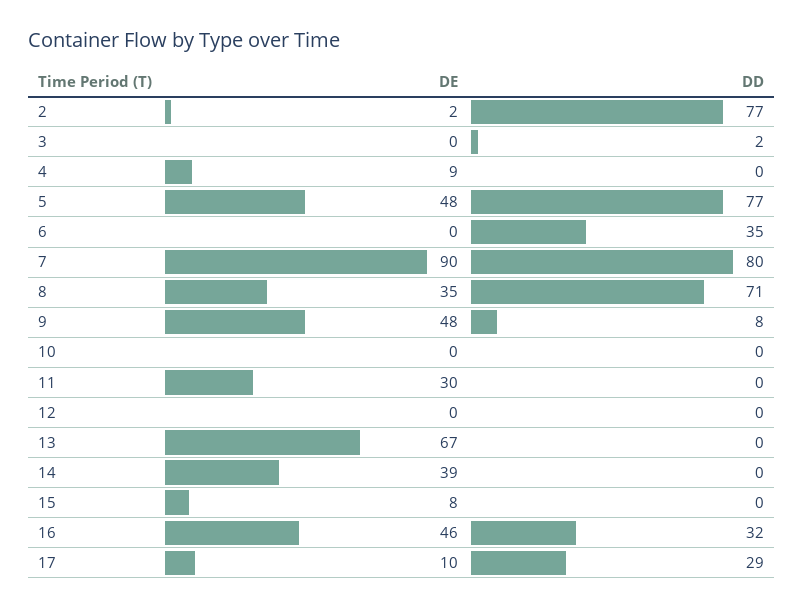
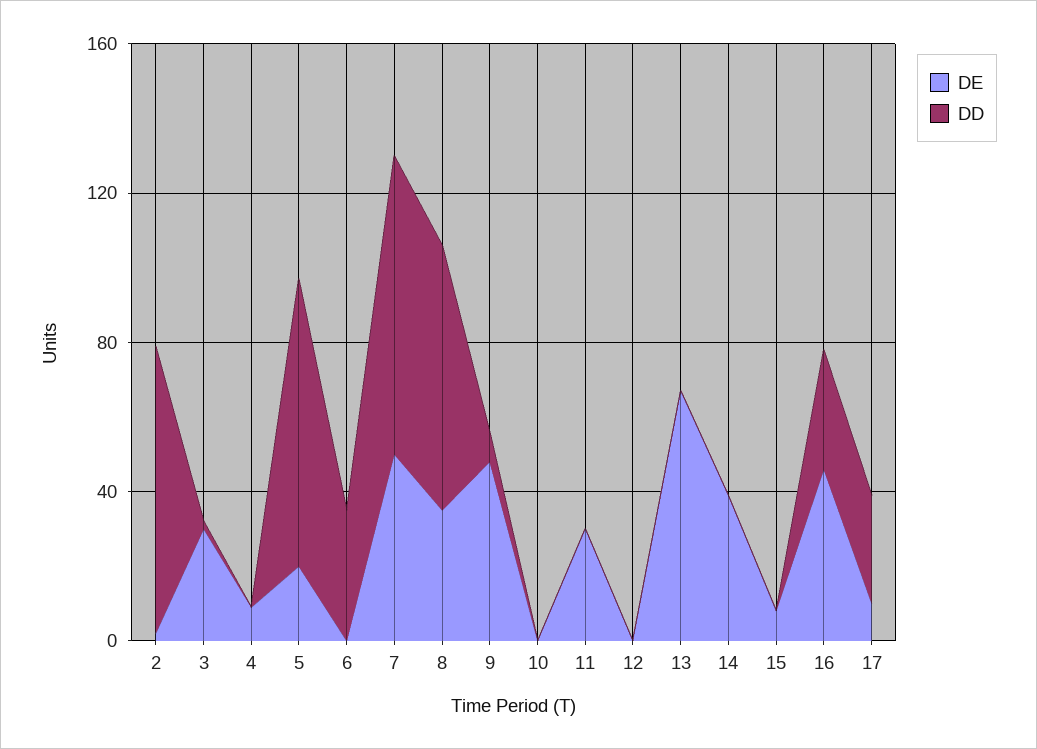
DE, 3: 0 -> 30
DE, 5: 48 -> 20
DE, 7: 90 -> 50

